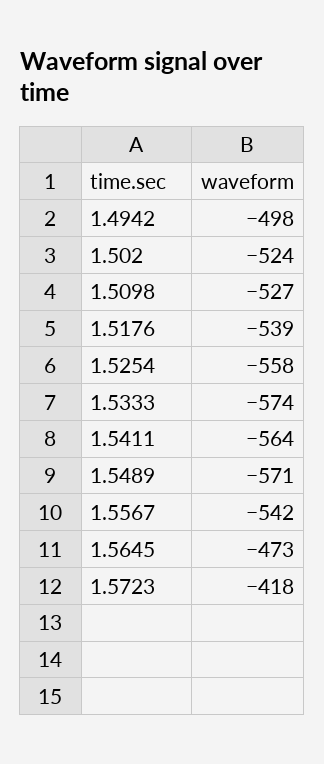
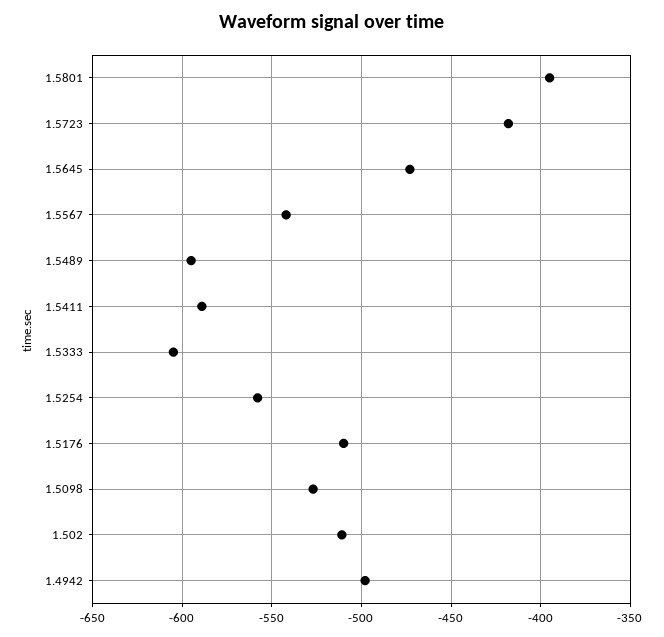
1.502: -524 -> -510
1.5176: -539 -> -510
1.5333: -574 -> -605
1.5411: -564 -> -590
1.5489: -571 -> -595
1.5801: none -> -395

